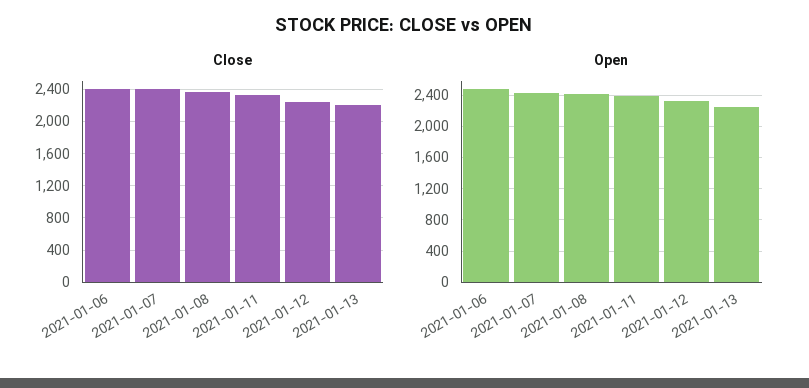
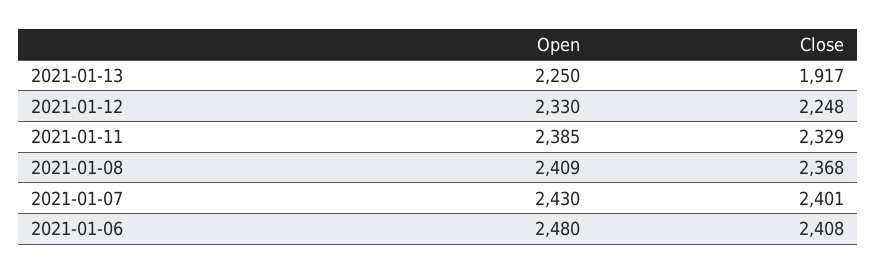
Close, 2021-01-13: 2200 -> 1917

